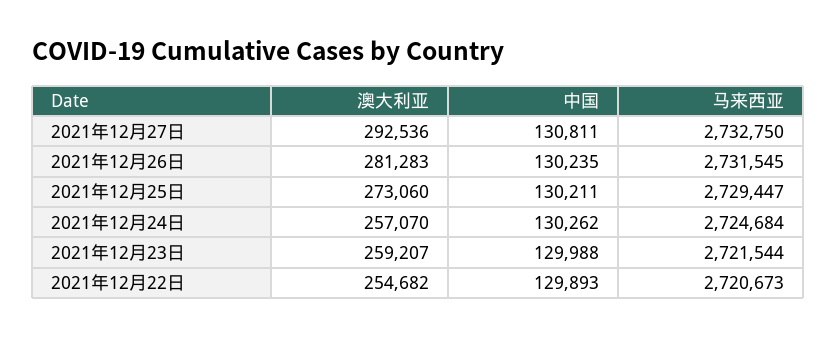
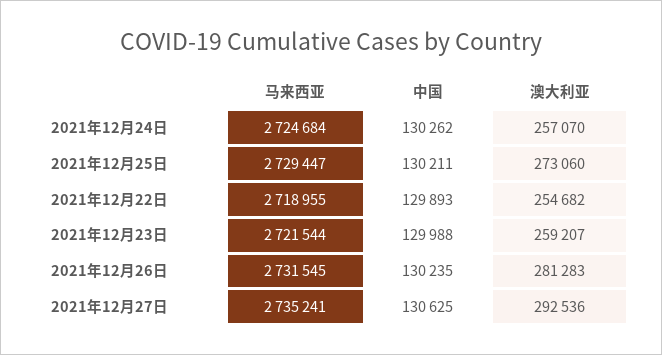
中国, 2021年12月27日: 130811 -> 130625
马来西亚, 2021年12月27日: 2732750 -> 2735241
马来西亚, 2021年12月22日: 2720673 -> 2718955

